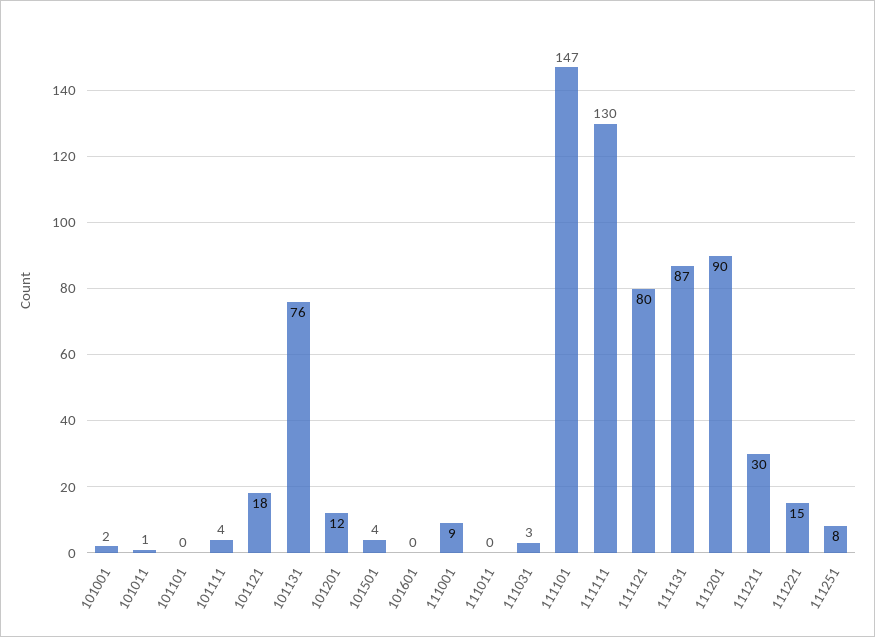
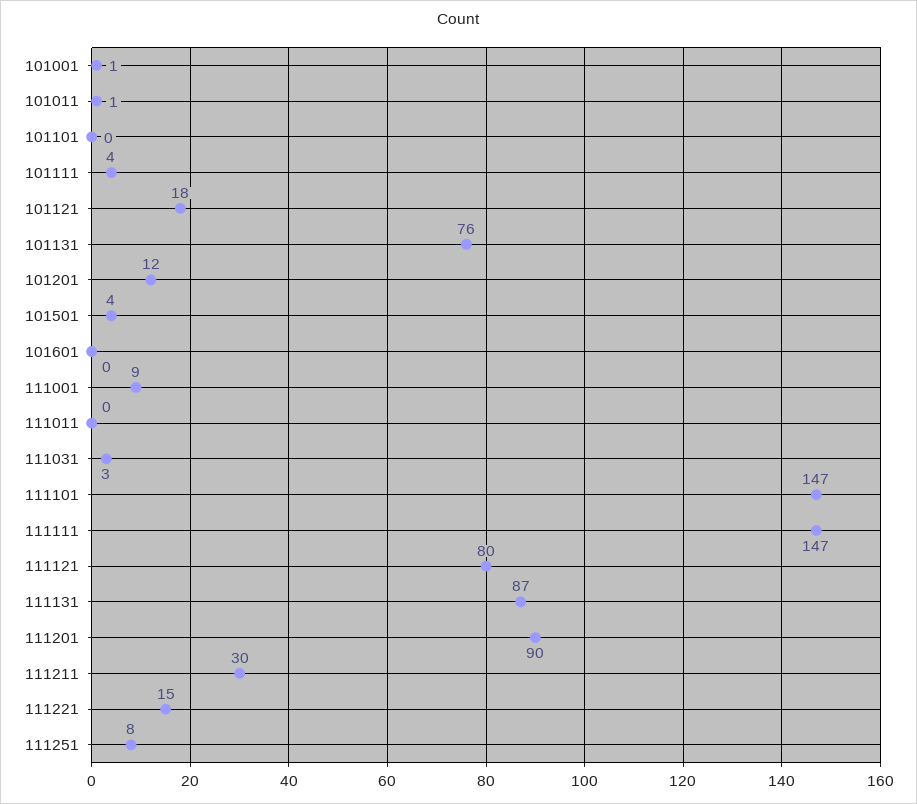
101001: 2 -> 1
111111: 130 -> 147

